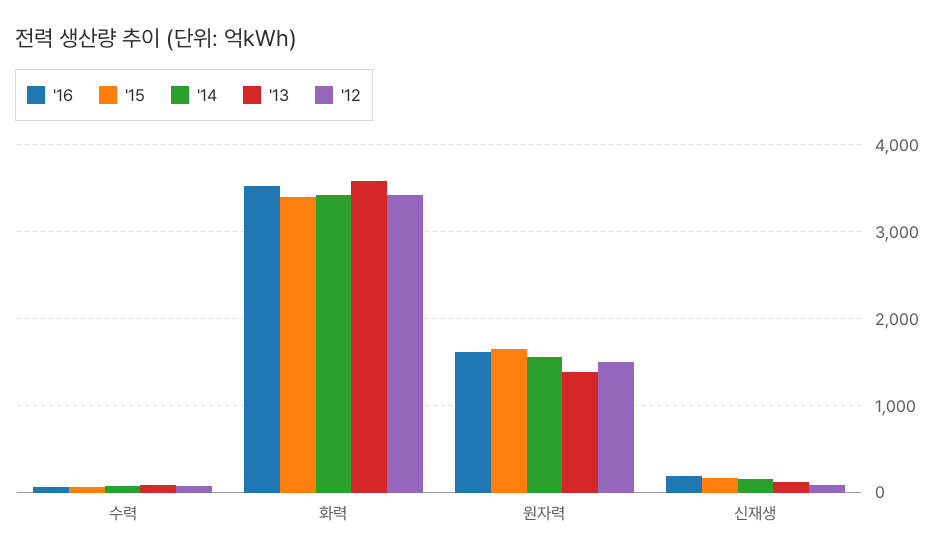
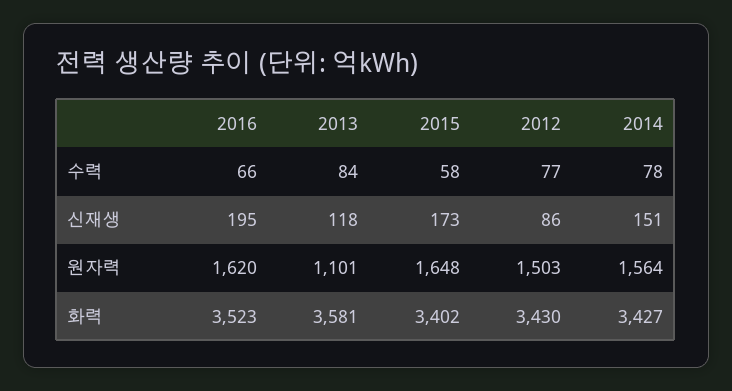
'13, 원자력: 1400 -> 1101

